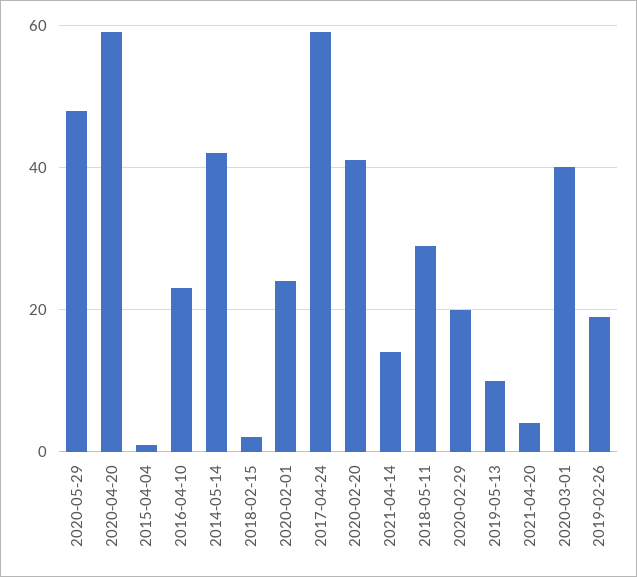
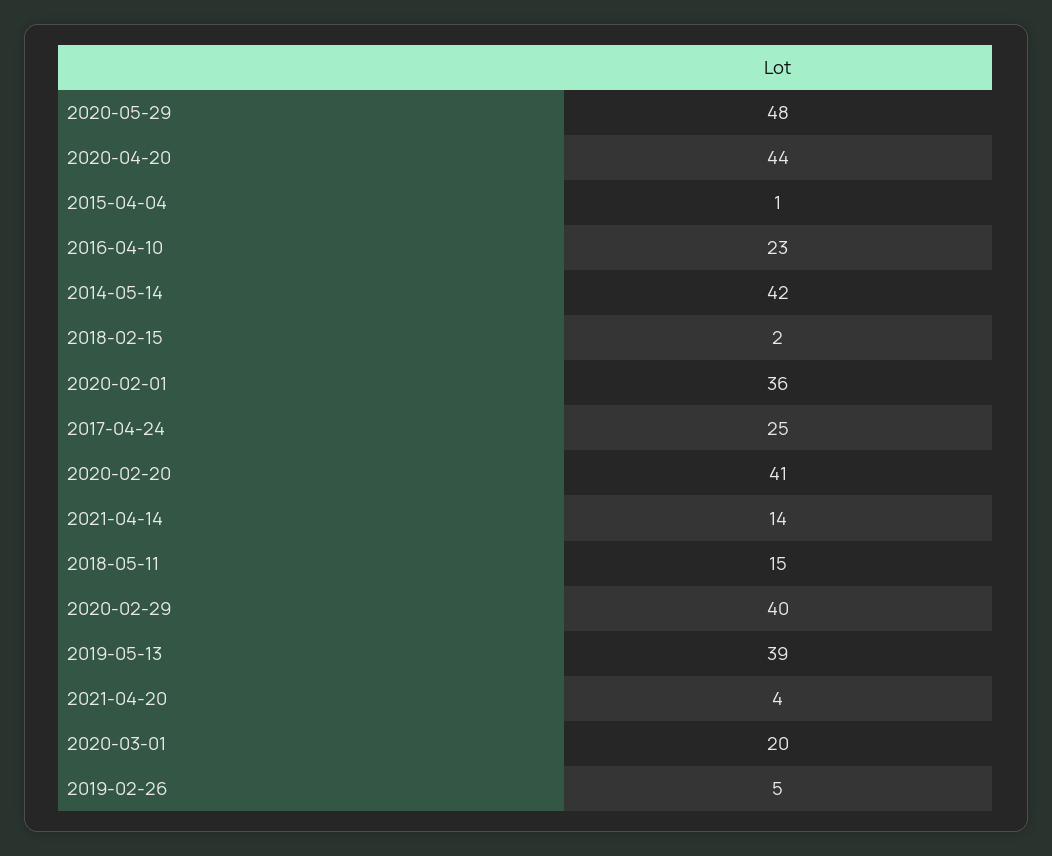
2020-04-20: 60 -> 44
2020-02-01: 25 -> 36
2017-04-24: 60 -> 25
2018-05-11: 30 -> 15
2020-02-29: 20 -> 40
2019-05-13: 10 -> 39
2020-03-01: 40 -> 20
2019-02-26: 20 -> 5

